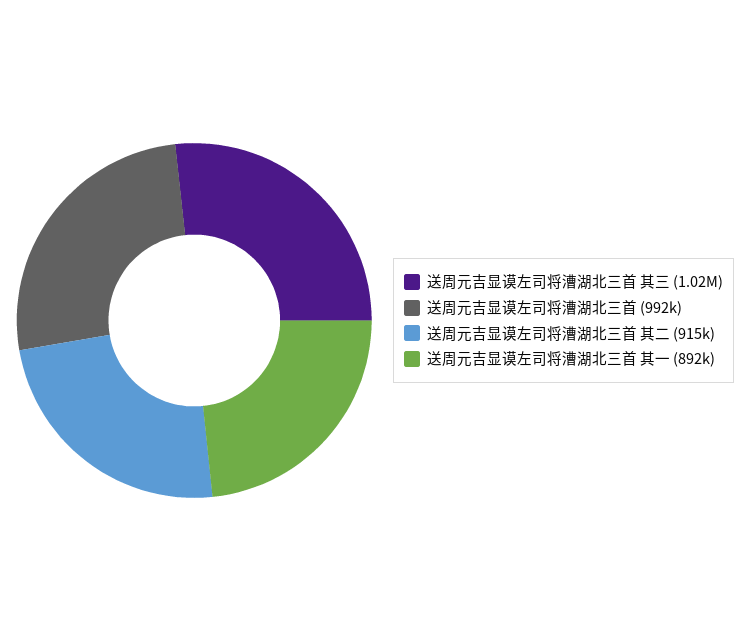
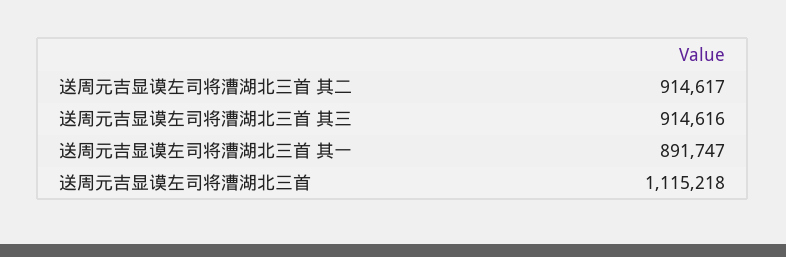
送周元吉显谟左司将漕湖北三首 其三: 1020000 -> 914616
送周元吉显谟左司将漕湖北三首: 992000 -> 1115218

